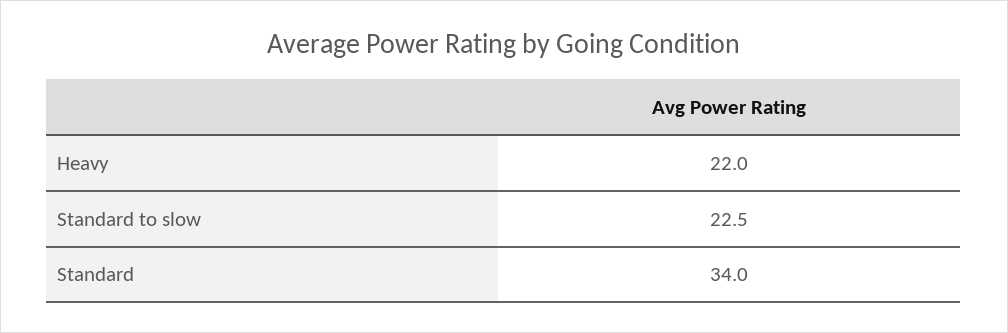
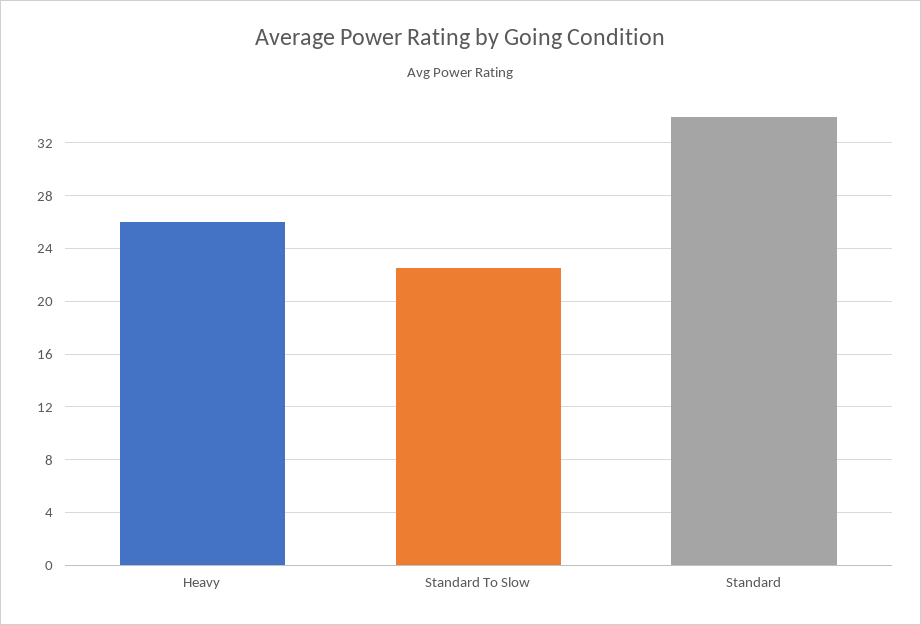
Heavy: 22 -> 26

